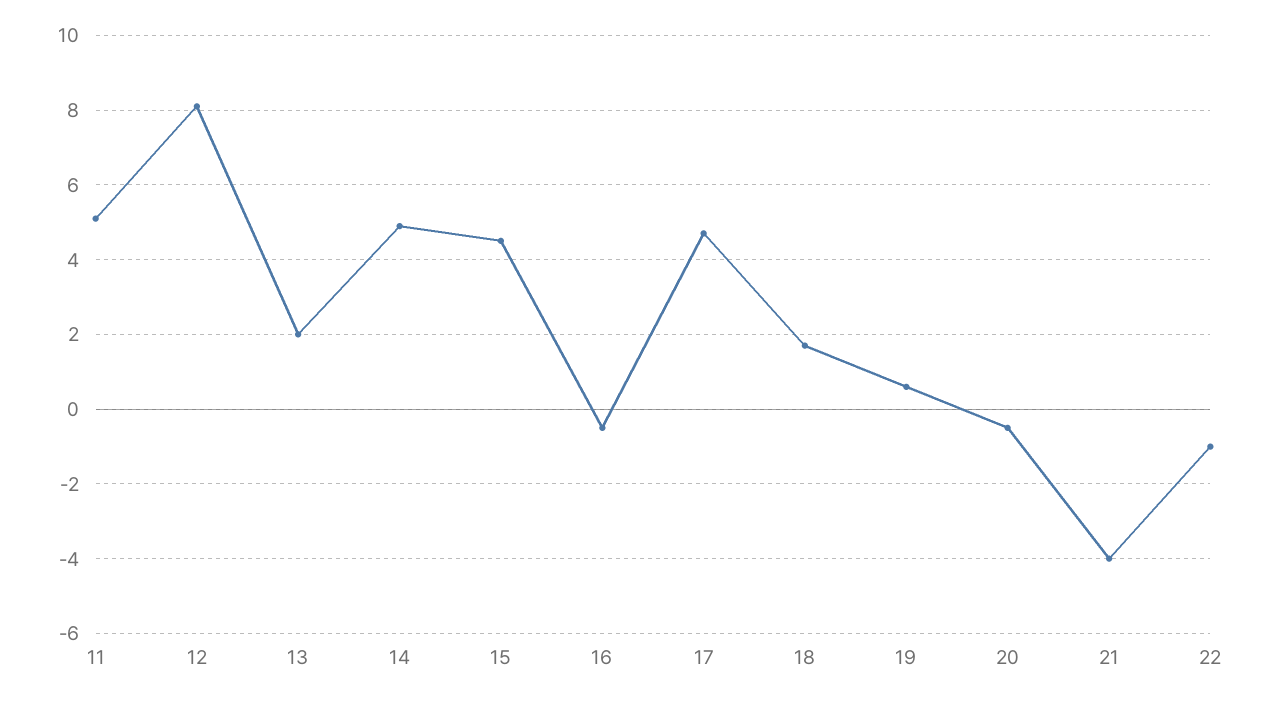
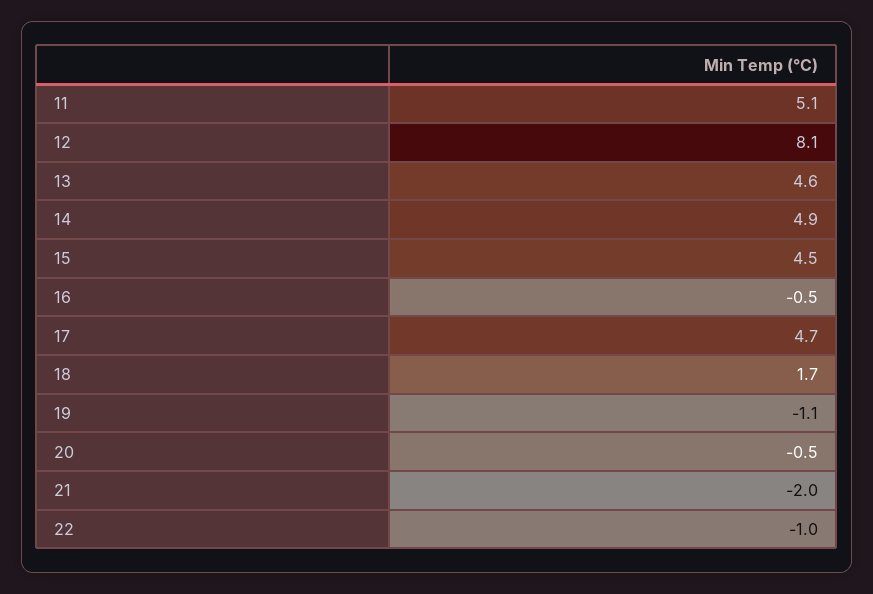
13: 2 -> 4.6
19: 0.5 -> -1.1
21: -4 -> -2

